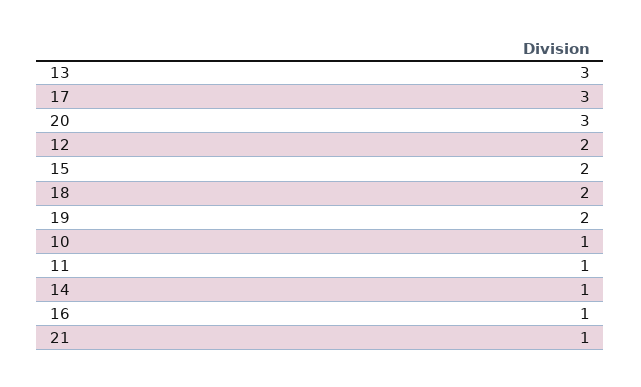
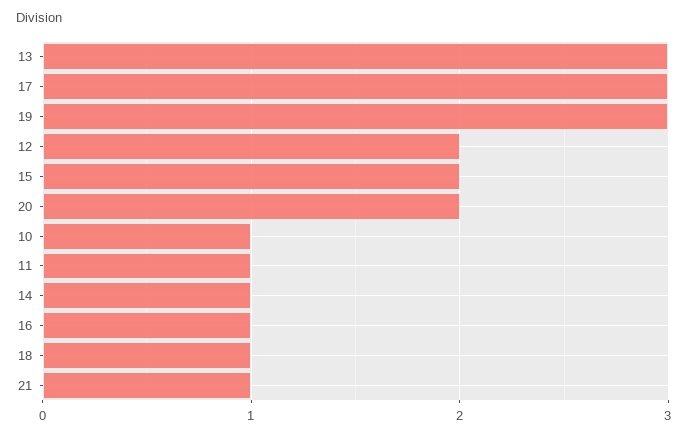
20: 3 -> 2
18: 2 -> 1
19: 2 -> 3

